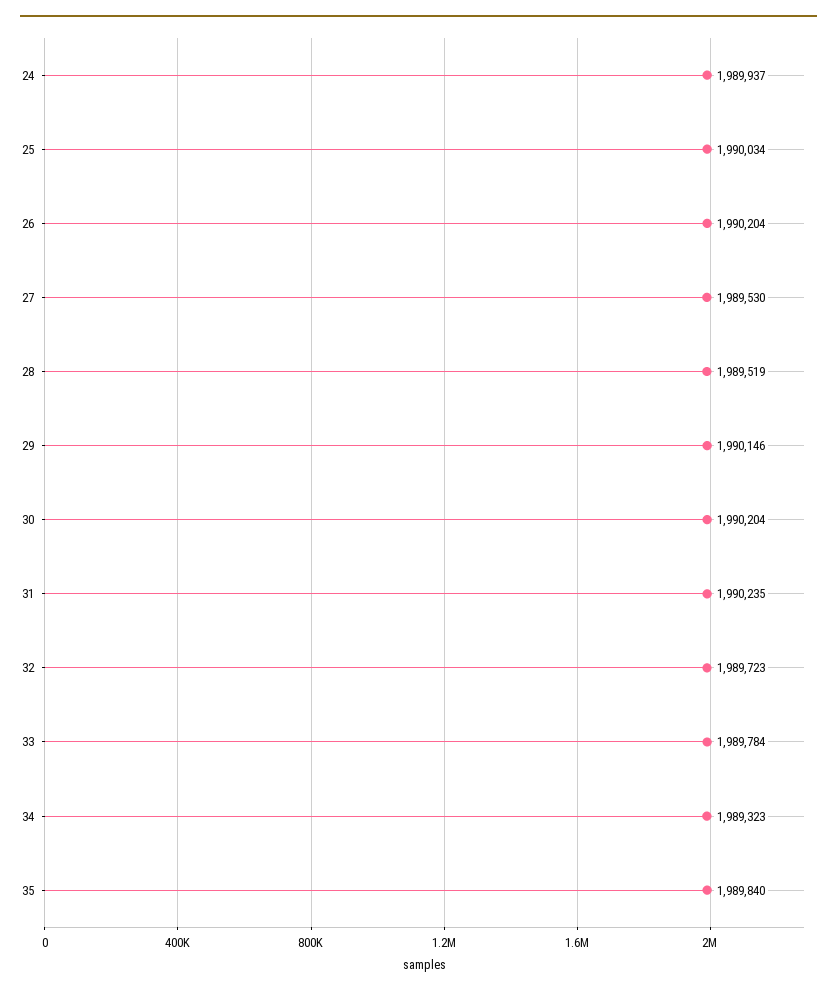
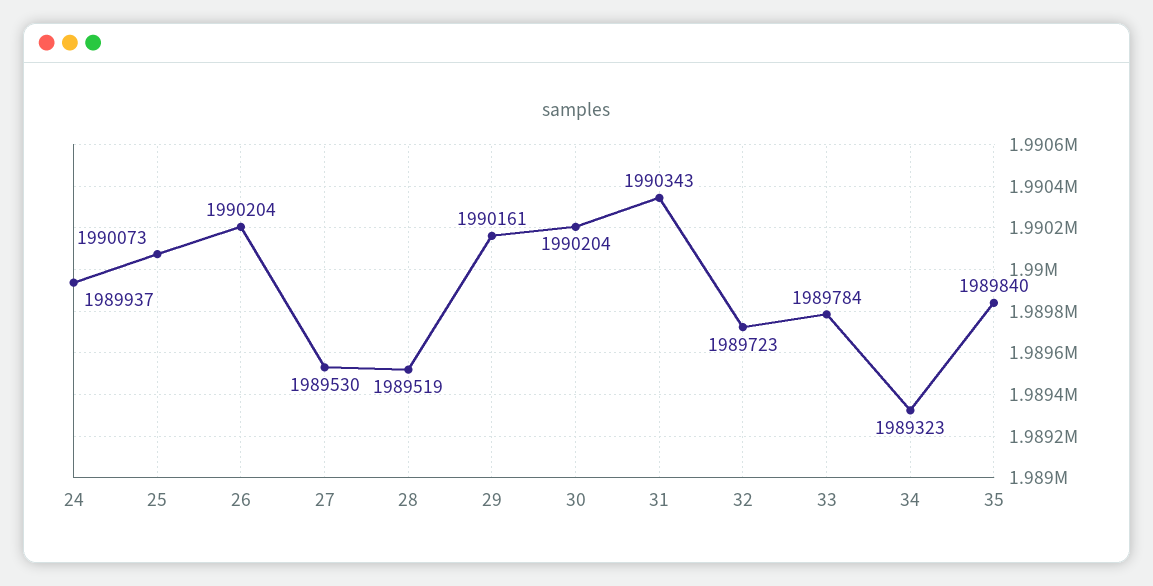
25: 1990034 -> 1990073
29: 1990146 -> 1990161
31: 1990235 -> 1990343

